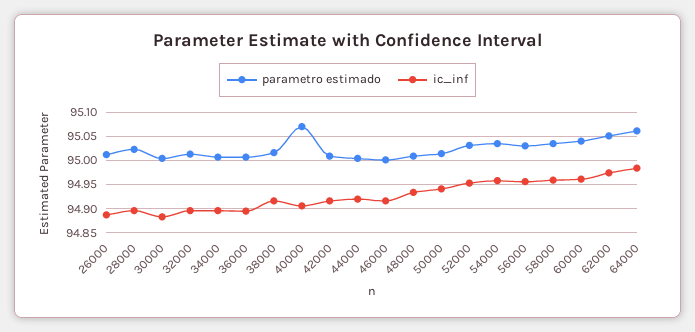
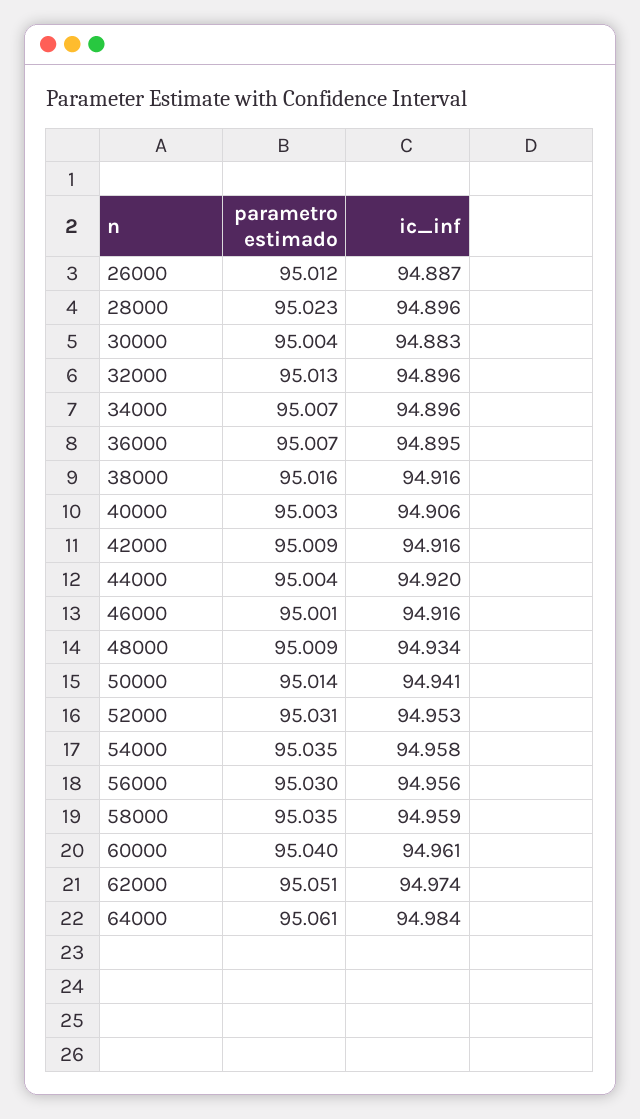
parametro estimado, 40000: 95.075 -> 95.003

